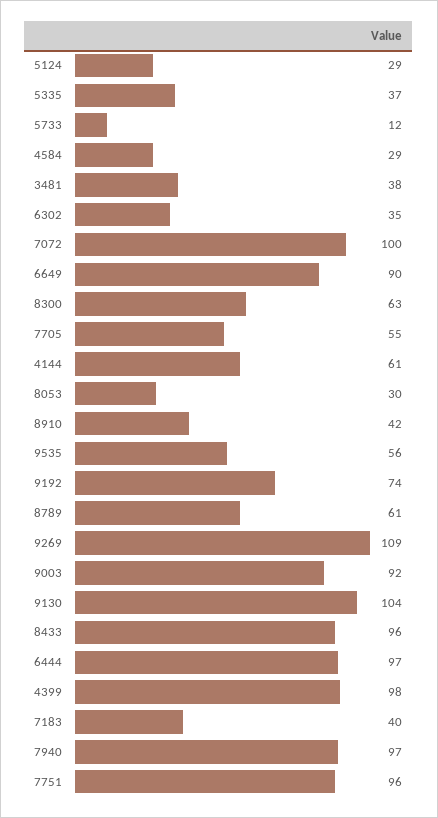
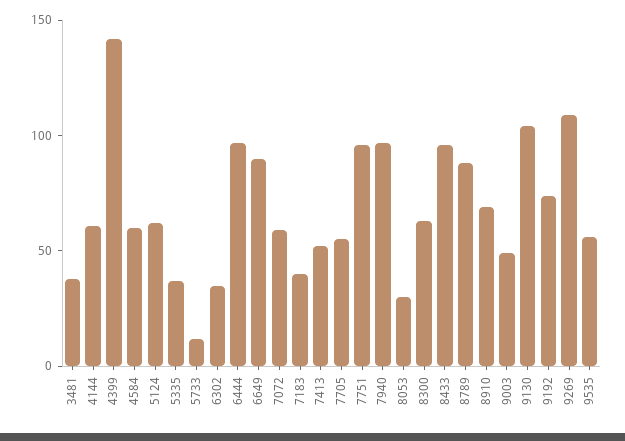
5124: 29 -> 60
4584: 29 -> 60
7072: 100 -> 60
8910: 42 -> 70
8789: 61 -> 90
9003: 92 -> 50
4399: 98 -> 140
7413: none -> 50

